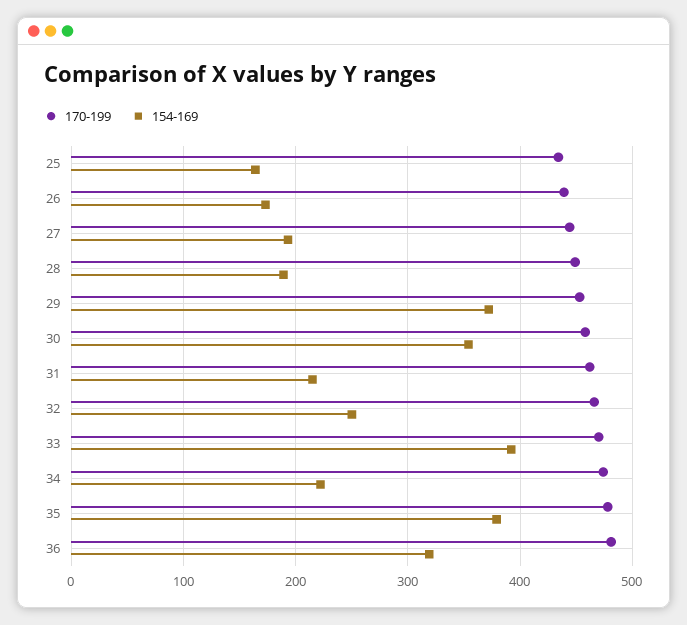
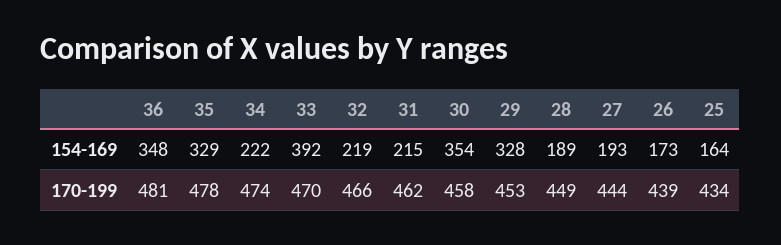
154-169, 29: 370 -> 328
154-169, 32: 250 -> 219
154-169, 35: 380 -> 329
154-169, 36: 320 -> 348

